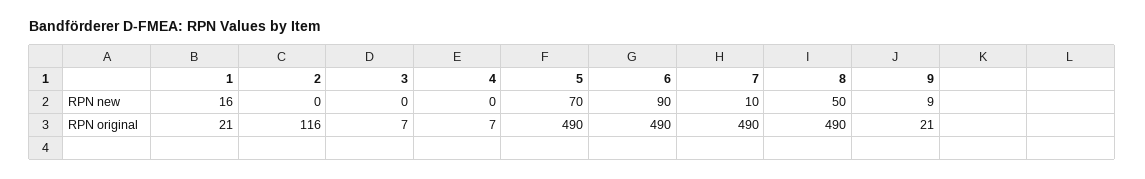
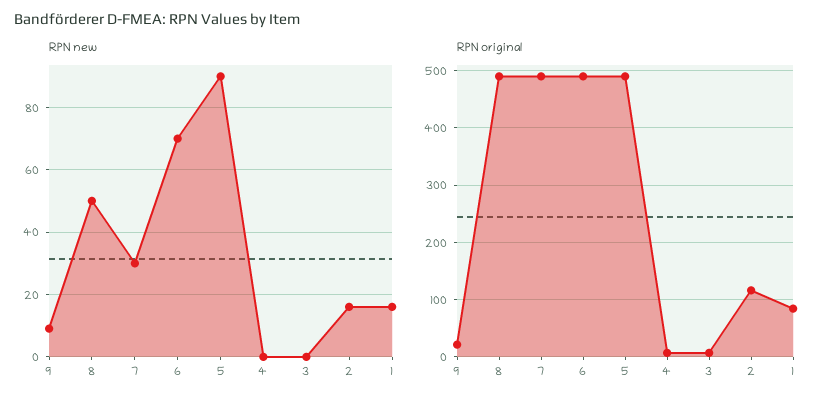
RPN new, 2: 0 -> 15
RPN new, 5: 70 -> 90
RPN new, 6: 90 -> 70
RPN new, 7: 10 -> 30
RPN original, 1: 21 -> 80

